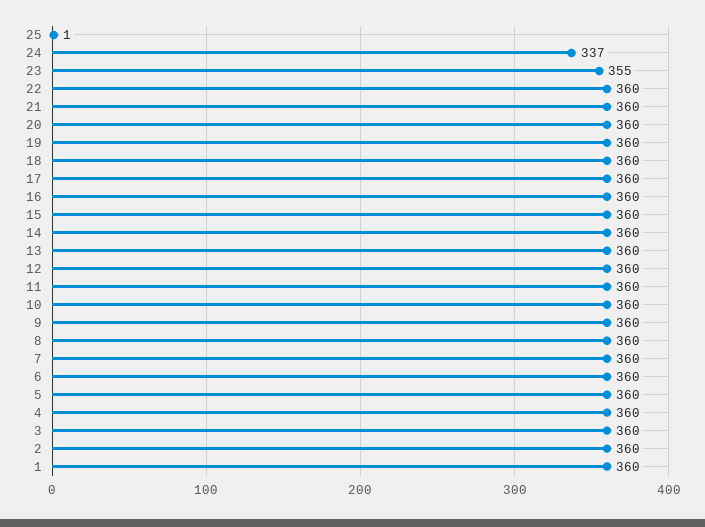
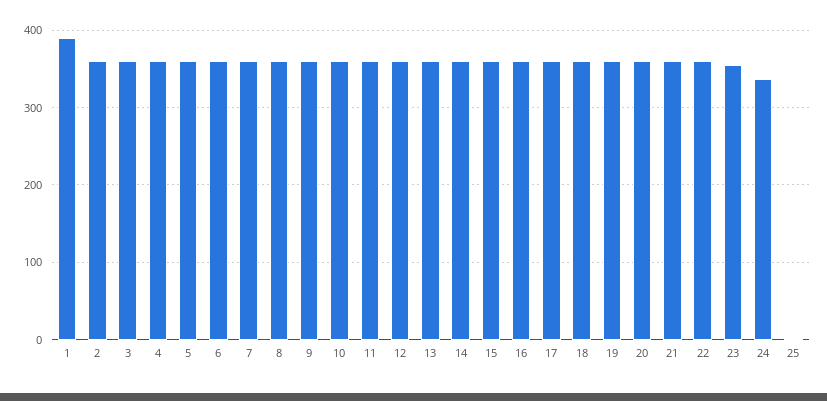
1: 360 -> 390

